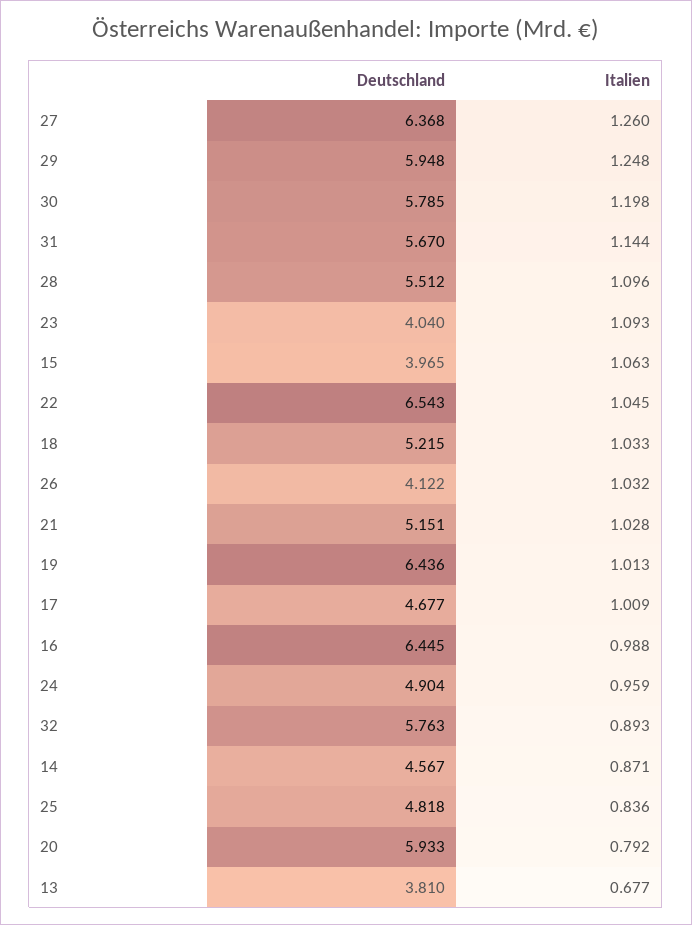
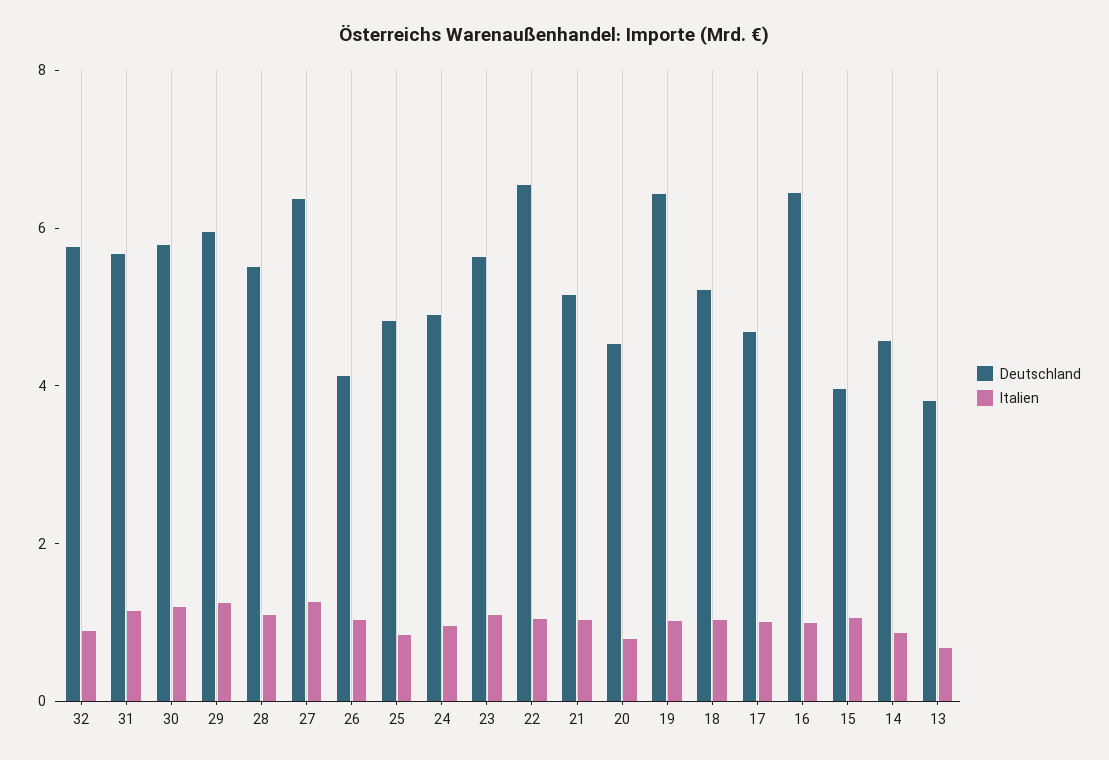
Deutschland, 23: 4.04 -> 5.5
Deutschland, 20: 5.933 -> 4.5

